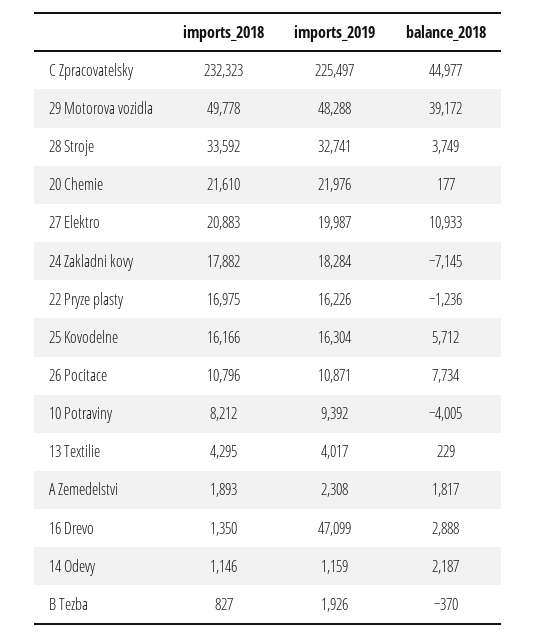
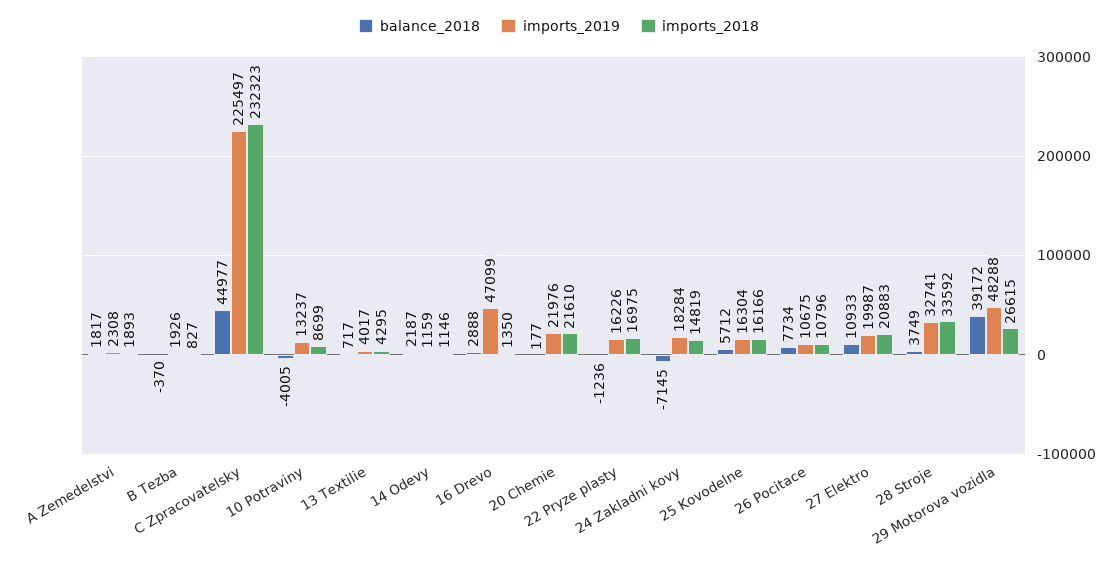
imports_2018, 29 Motorova vozidla: 49778 -> 26615
imports_2018, 24 Zakladni kovy: 17882 -> 14819
imports_2019, 26 Pocitace: 10871 -> 10675
imports_2018, 10 Potraviny: 8212 -> 8699
imports_2019, 10 Potraviny: 9392 -> 13237
balance_2018, 13 Textilie: 229 -> 717

